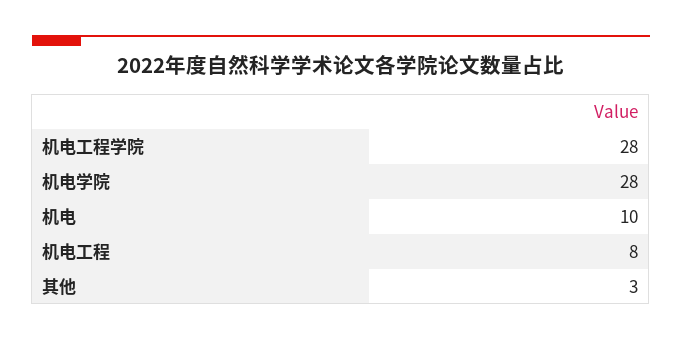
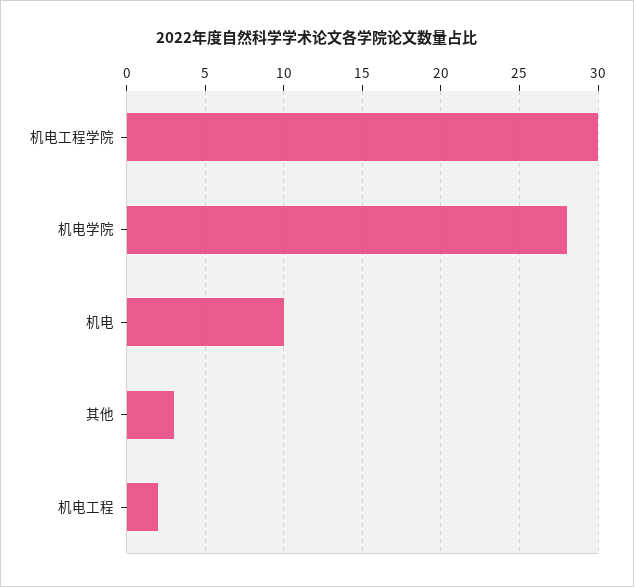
机电工程学院: 28 -> 30
机电工程: 8 -> 2

